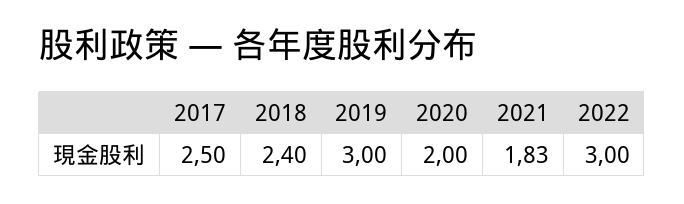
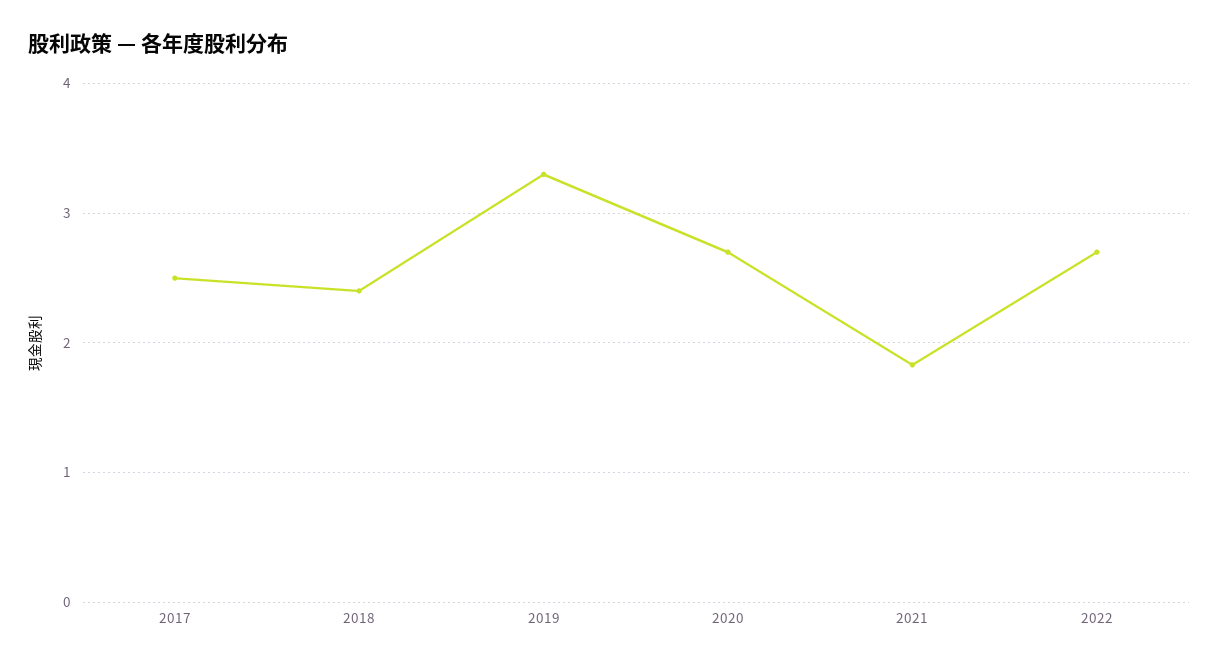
2019: 3 -> 3.3
2020: 2 -> 2.7
2022: 3 -> 2.7

